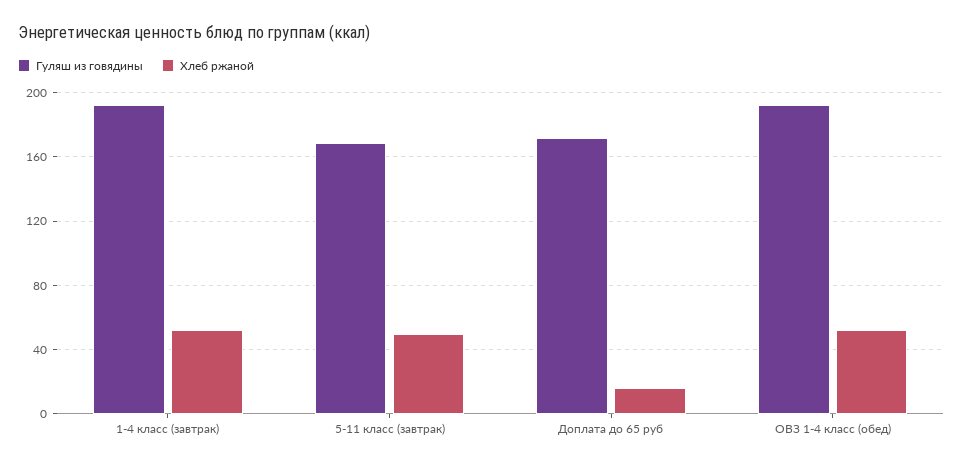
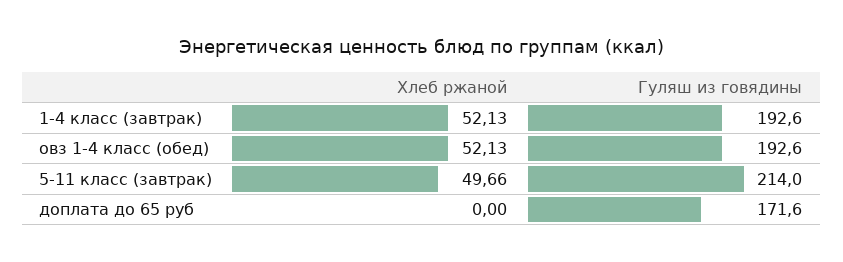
Гуляш из говядины, 5-11 класс (завтрак): 170 -> 214
Хлеб ржаной, Доплата до 65 руб: 15 -> 0

